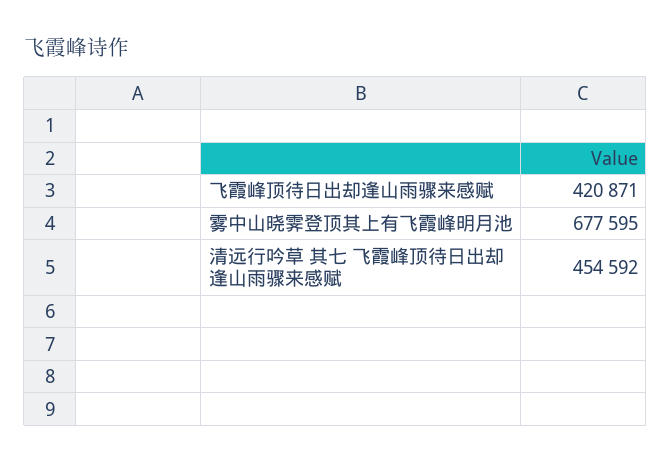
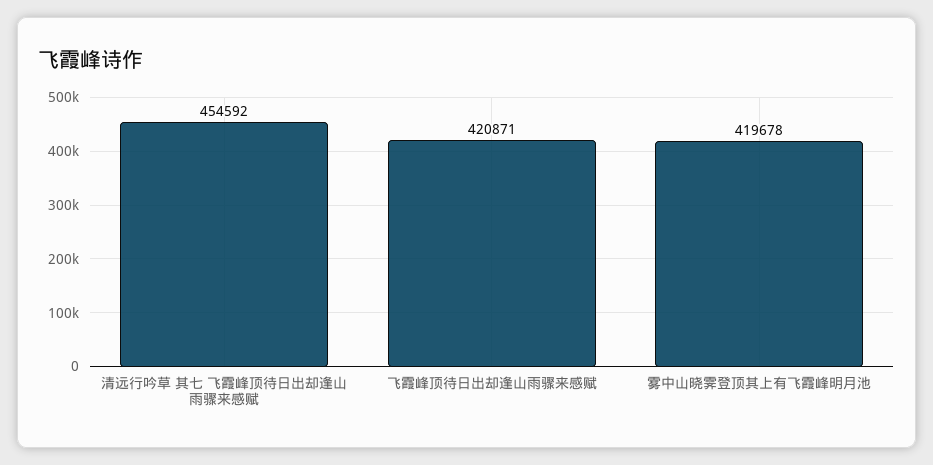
雾中山晓霁登顶其上有飞霞峰明月池: 677595 -> 419678

